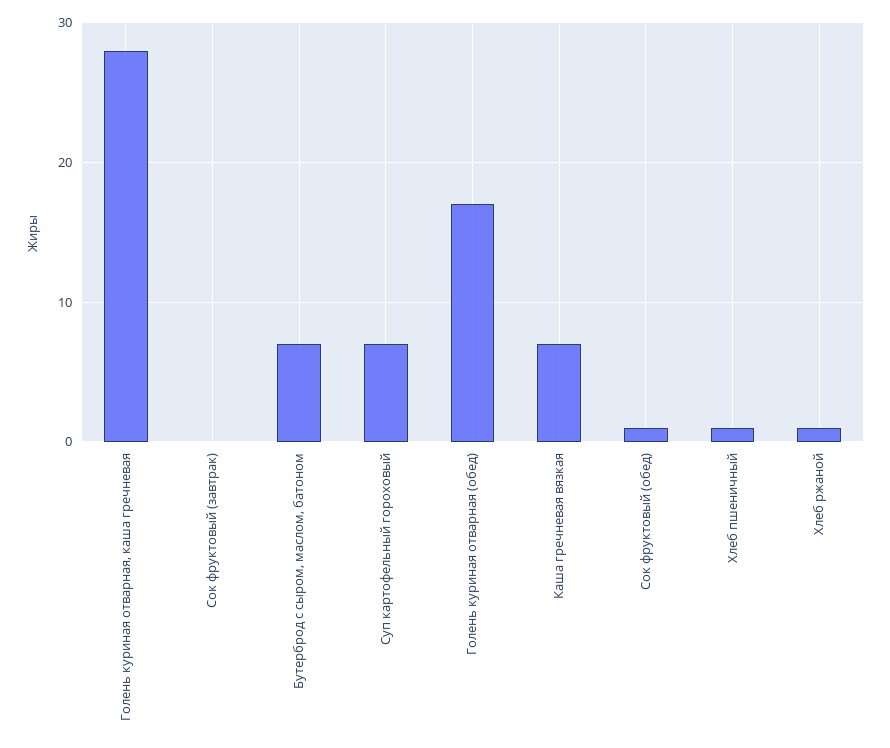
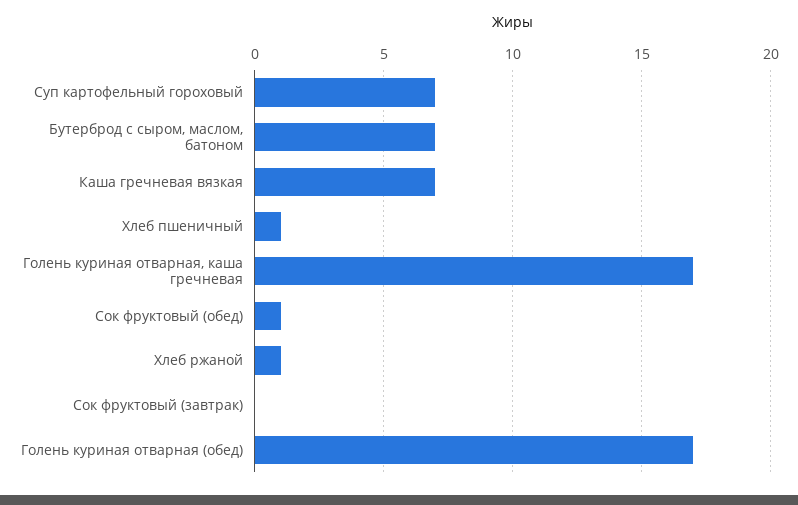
Голень куриная отварная, каша гречневая: 28 -> 17

